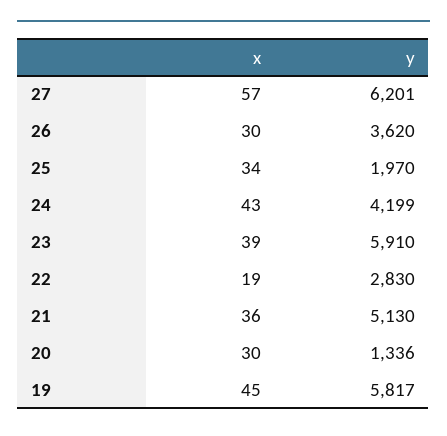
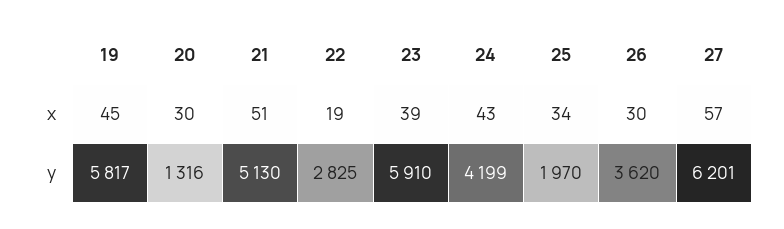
y, 22: 2830 -> 2825
x, 21: 36 -> 51
y, 20: 1336 -> 1316

